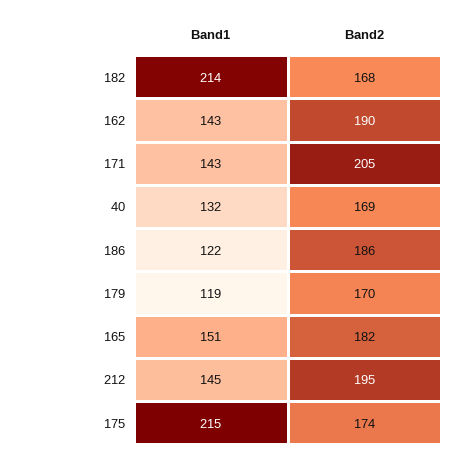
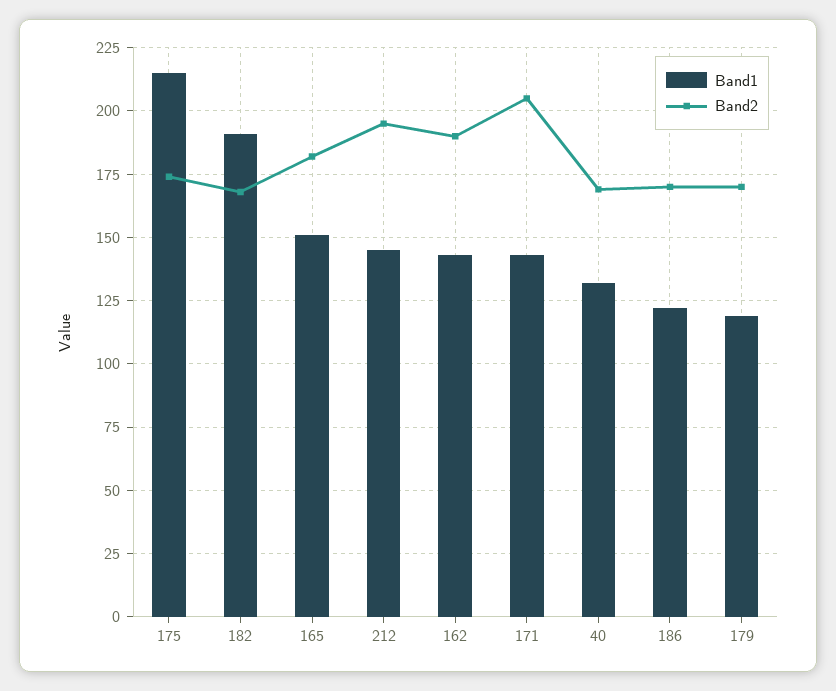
Band1, 182: 214 -> 190
Band2, 186: 186 -> 170

